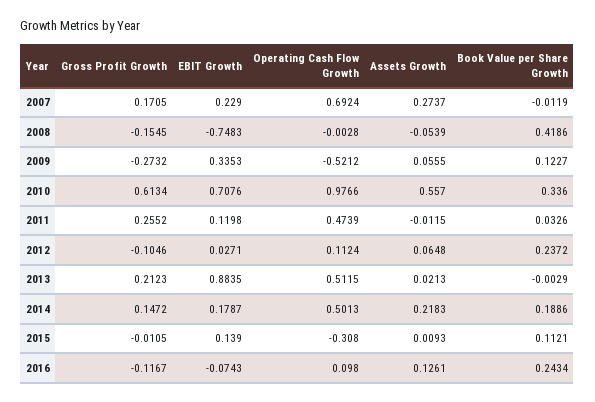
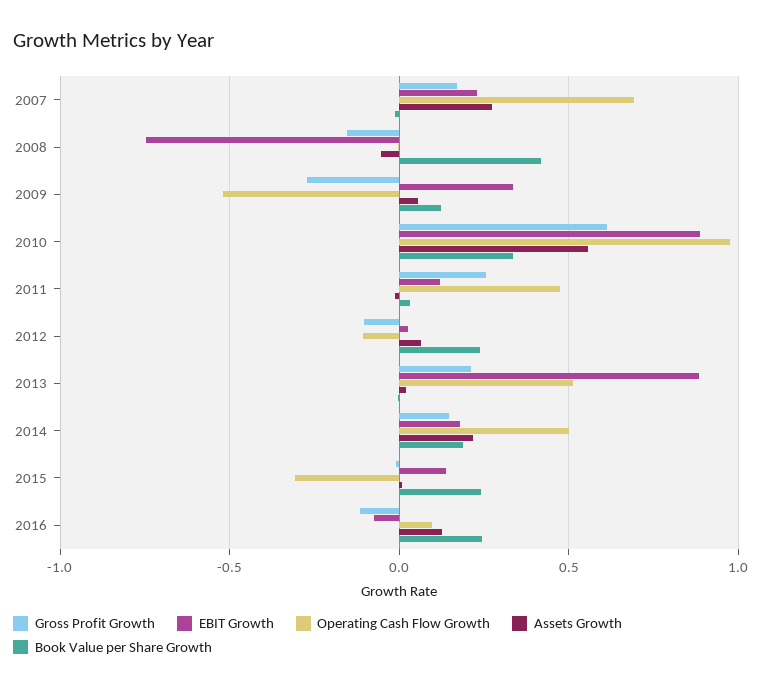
EBIT Growth, 2010: 0.7076 -> 0.9
Operating Cash Flow Growth, 2012: 0.1124 -> -0.1
Book Value per Share Growth, 2015: 0.1121 -> 0.25

